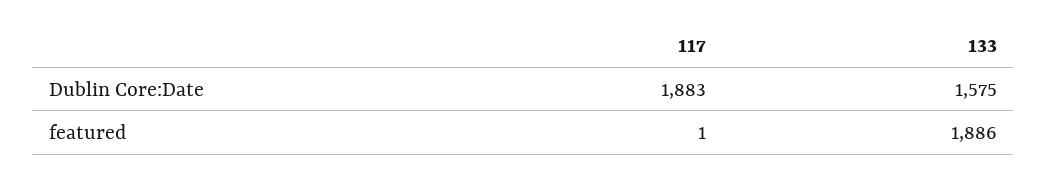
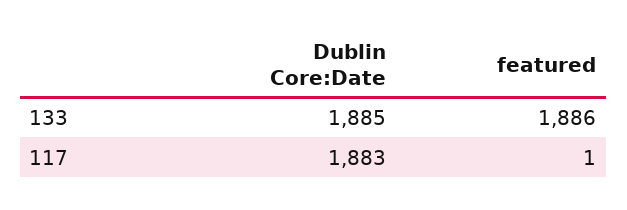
133, Dublin Core:Date: 1575 -> 1885

